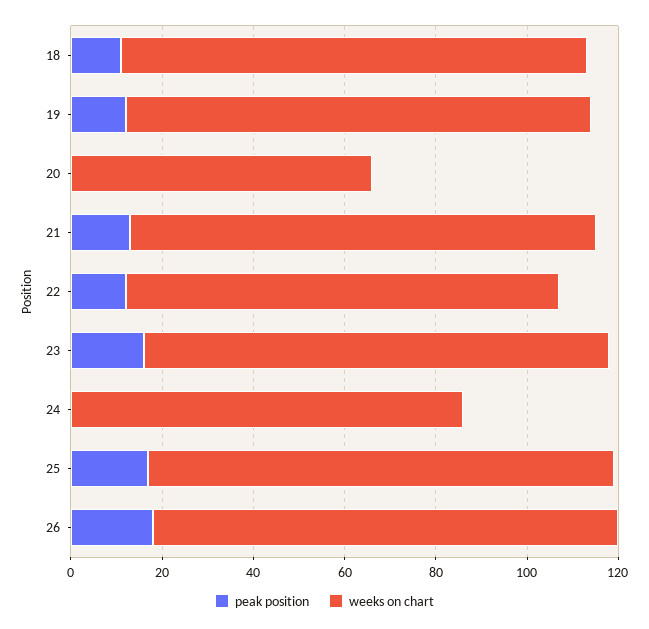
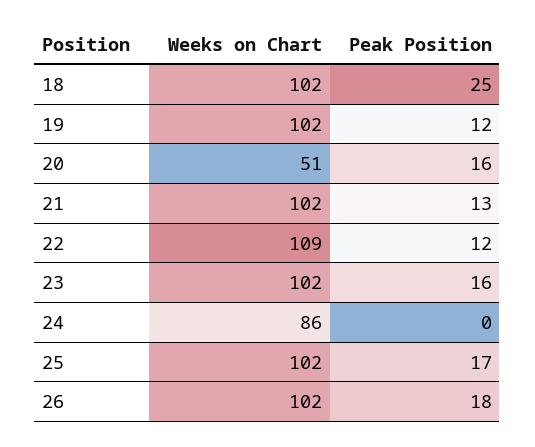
peak position, 18: 10 -> 25
peak position, 20: 0 -> 16
weeks on chart, 20: 65 -> 51
weeks on chart, 22: 95 -> 109

